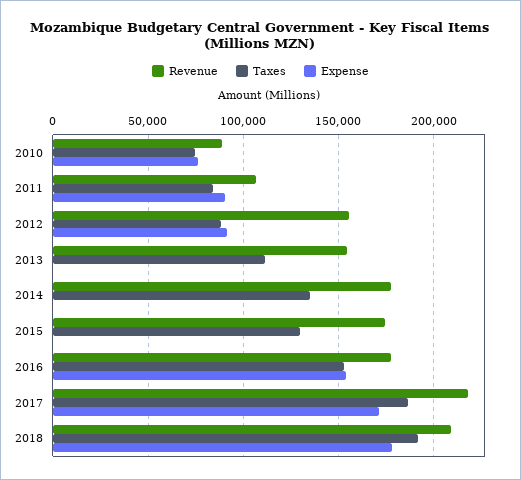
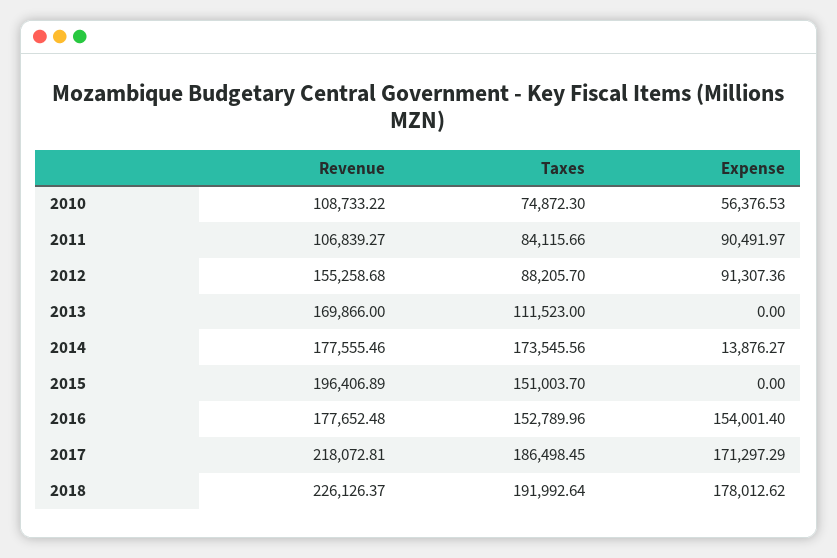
Revenue, 2010: 90000 -> 108733.22
Expense, 2010: 75000 -> 56376.53
Revenue, 2013: 155000 -> 169866
Taxes, 2014: 135000 -> 173545.56
Expense, 2014: 0 -> 13876.27
Revenue, 2015: 175000 -> 196406.89
Taxes, 2015: 130000 -> 151003.7
Revenue, 2018: 210000 -> 226126.37

